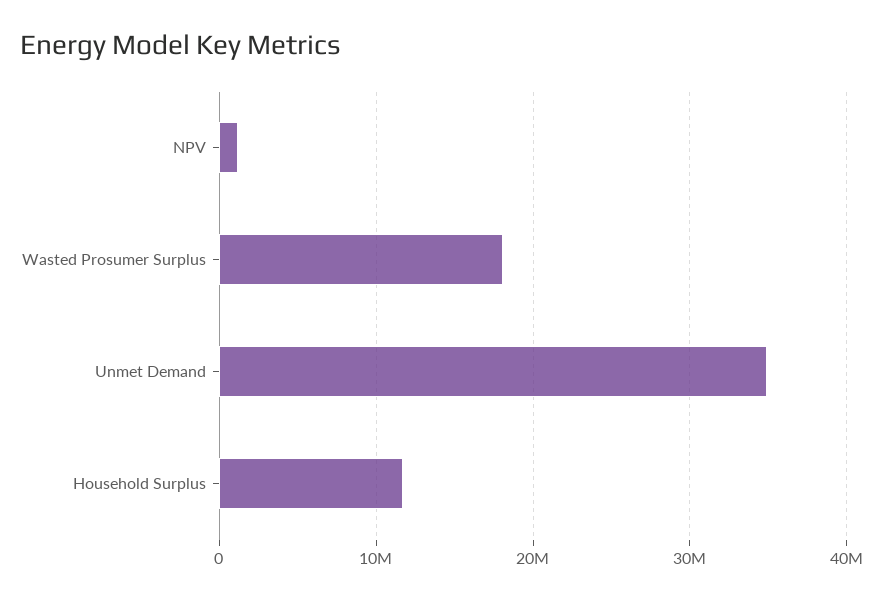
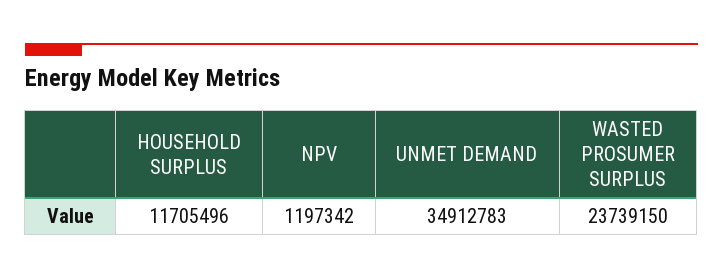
Wasted Prosumer Surplus: 18000000 -> 23739150

